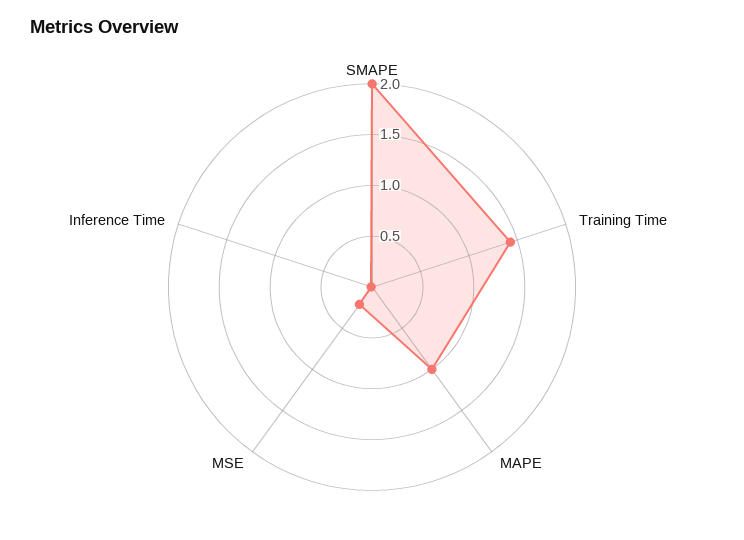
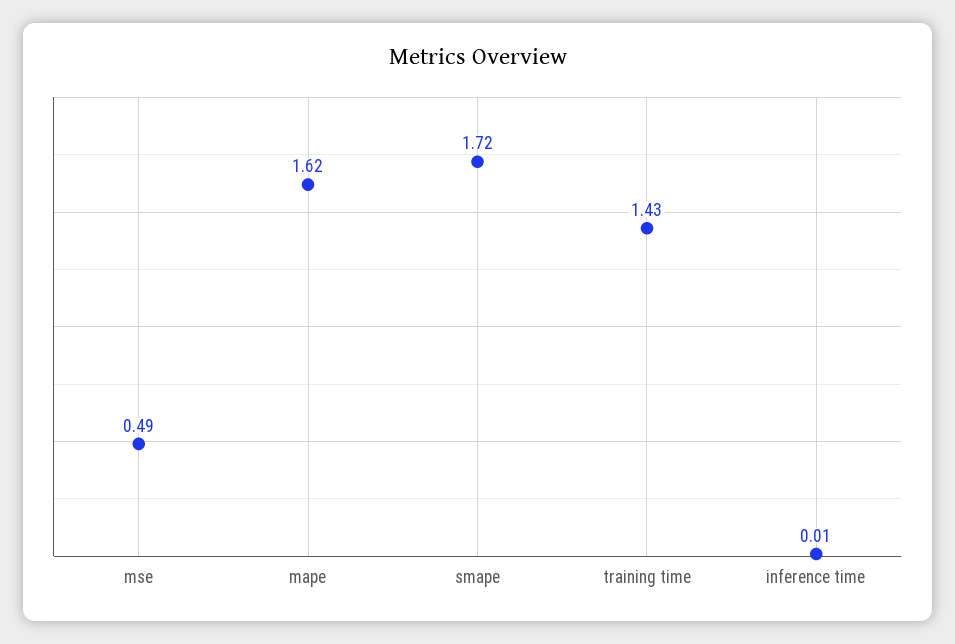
SMAPE: 2 -> 1.72
MAPE: 1 -> 1.62
MSE: 0.2 -> 0.49

